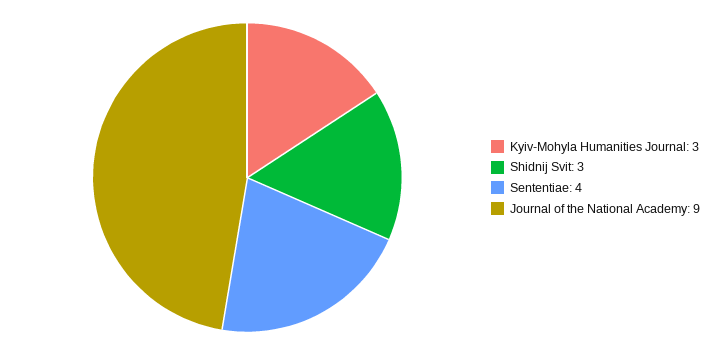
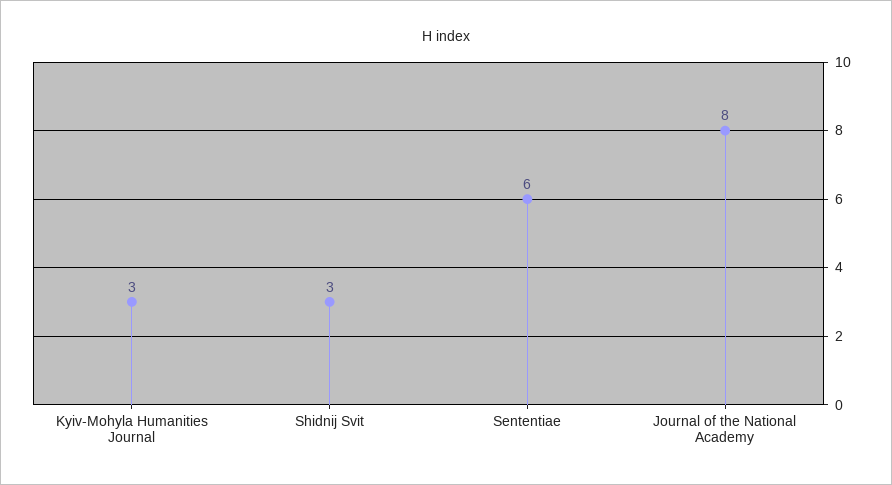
Sententiae: 4 -> 6
Journal of the National Academy: 9 -> 8

